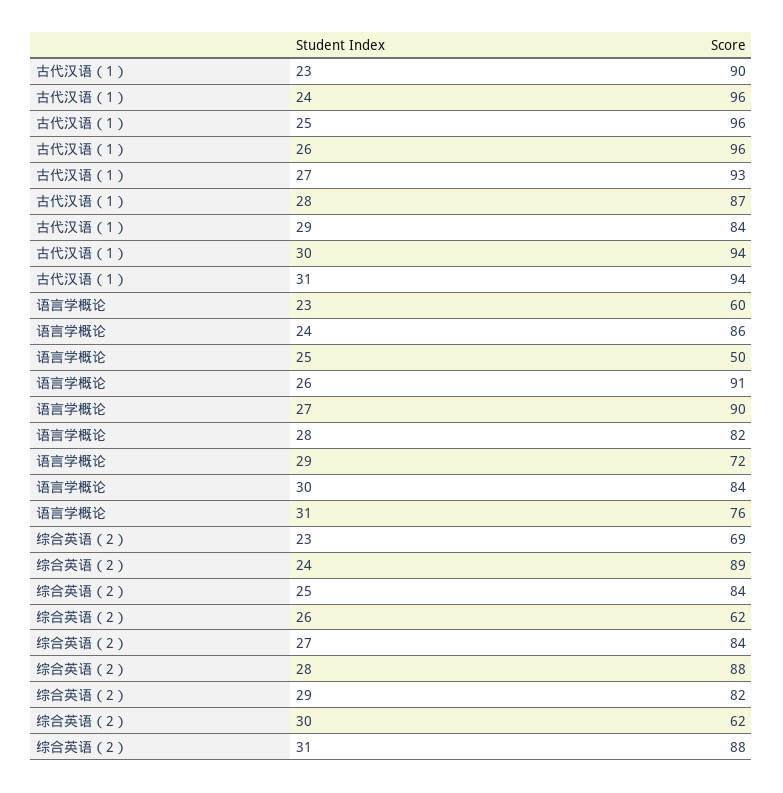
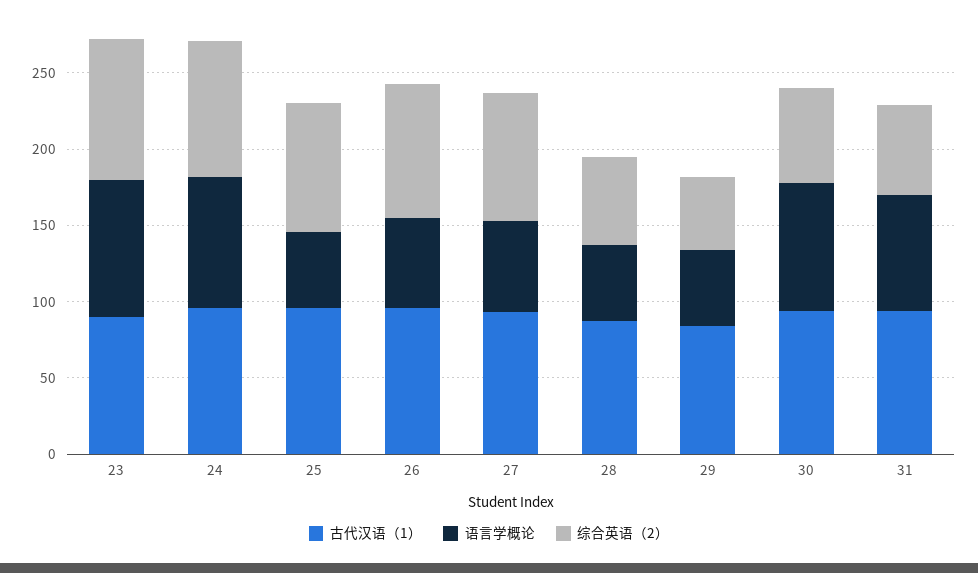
语言学概论, 23: 60 -> 90
语言学概论, 26: 91 -> 60
语言学概论, 27: 90 -> 60
语言学概论, 28: 82 -> 50
语言学概论, 29: 72 -> 50
综合英语（2）, 23: 69 -> 90
综合英语（2）, 26: 62 -> 90
综合英语（2）, 28: 88 -> 60
综合英语（2）, 29: 82 -> 50
综合英语（2）, 31: 88 -> 60

